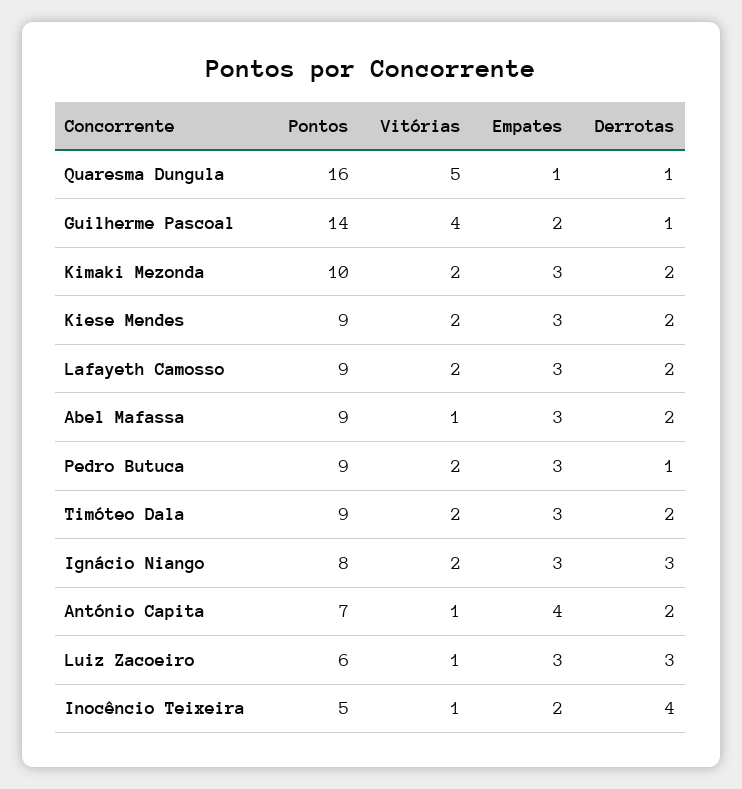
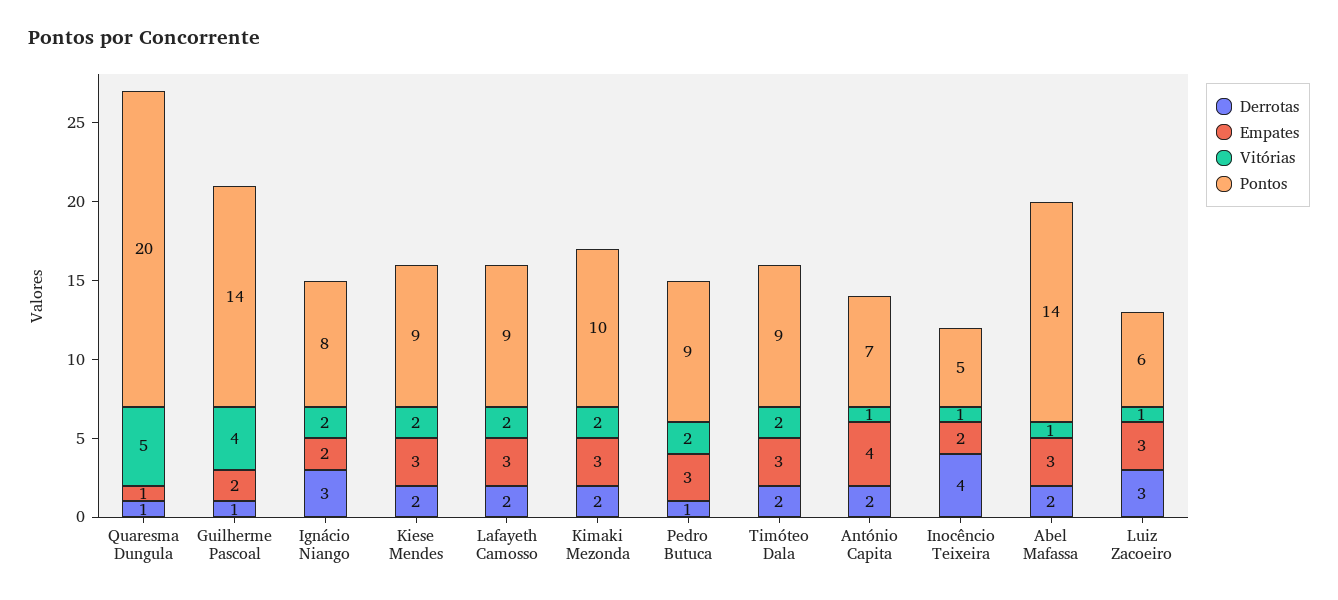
Pontos, Quaresma Dungula: 16 -> 20
Pontos, Abel Mafassa: 9 -> 14
Empates, Ignácio Niango: 3 -> 2

